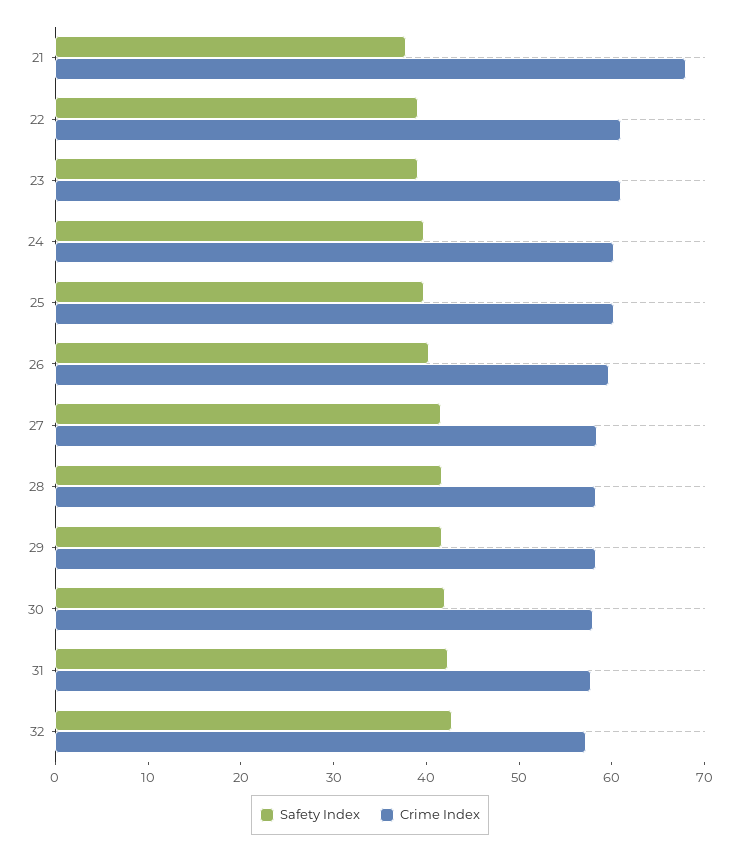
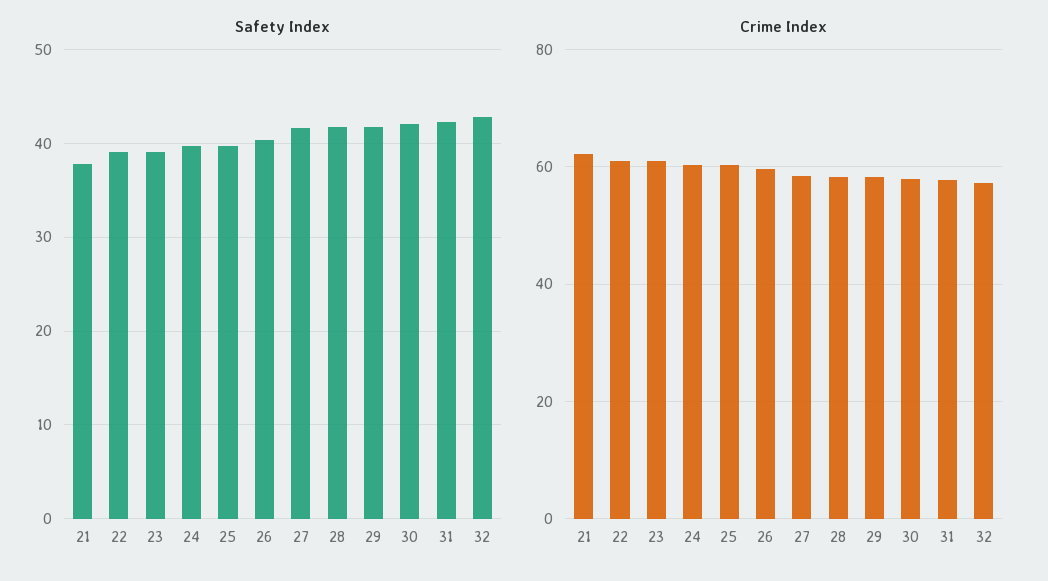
Crime Index, 21: 68 -> 62

